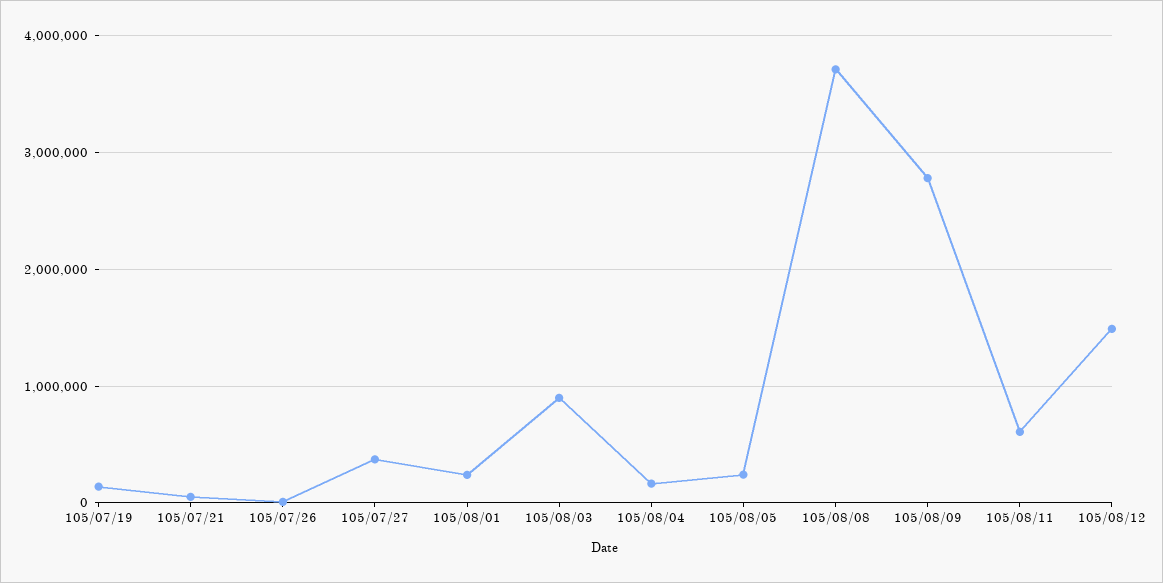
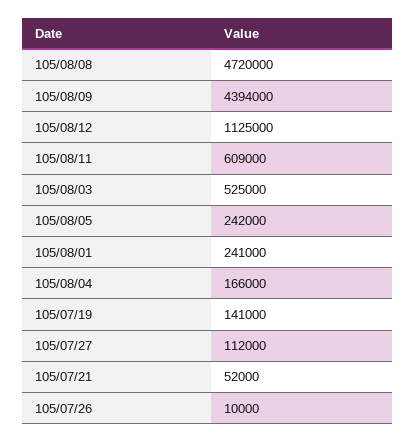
105/07/27: 400000 -> 112000
105/08/03: 900000 -> 525000
105/08/08: 3700000 -> 4720000
105/08/09: 2800000 -> 4394000
105/08/12: 1500000 -> 1125000

